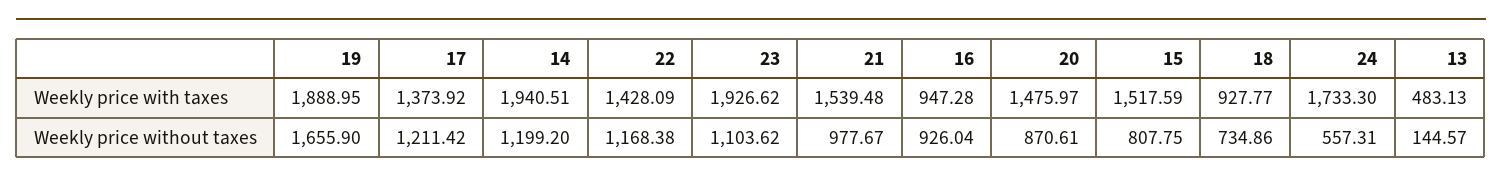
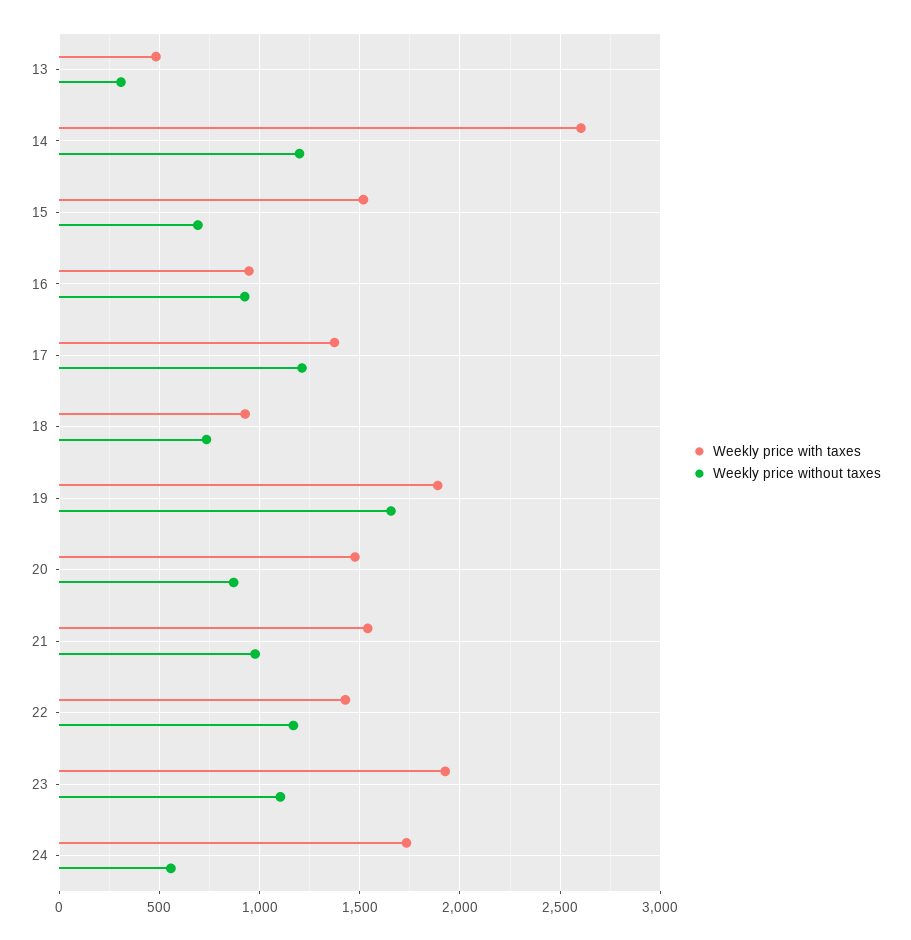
Weekly price with taxes, 14: 1940.51 -> 2600
Weekly price without taxes, 15: 807.75 -> 700
Weekly price without taxes, 13: 144.57 -> 300

